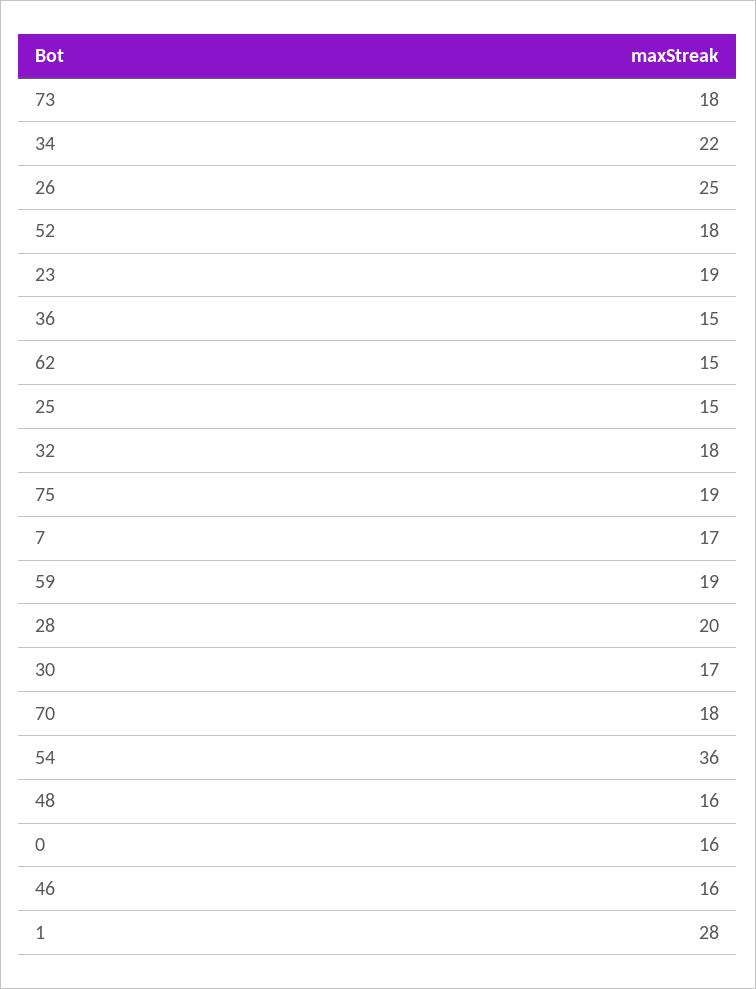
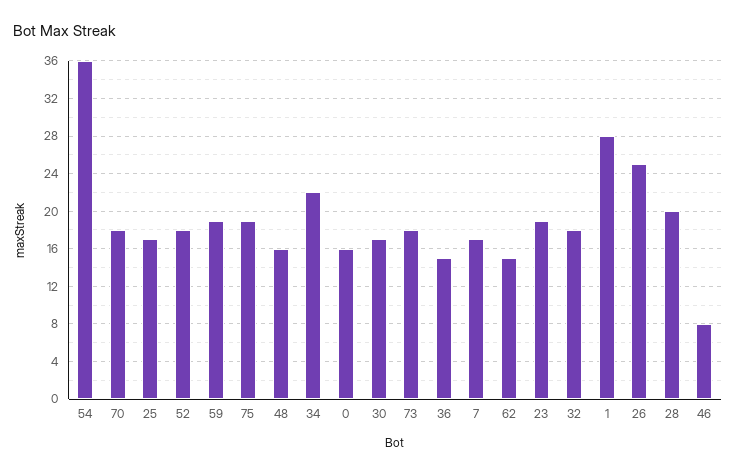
25: 15 -> 17
46: 16 -> 8

